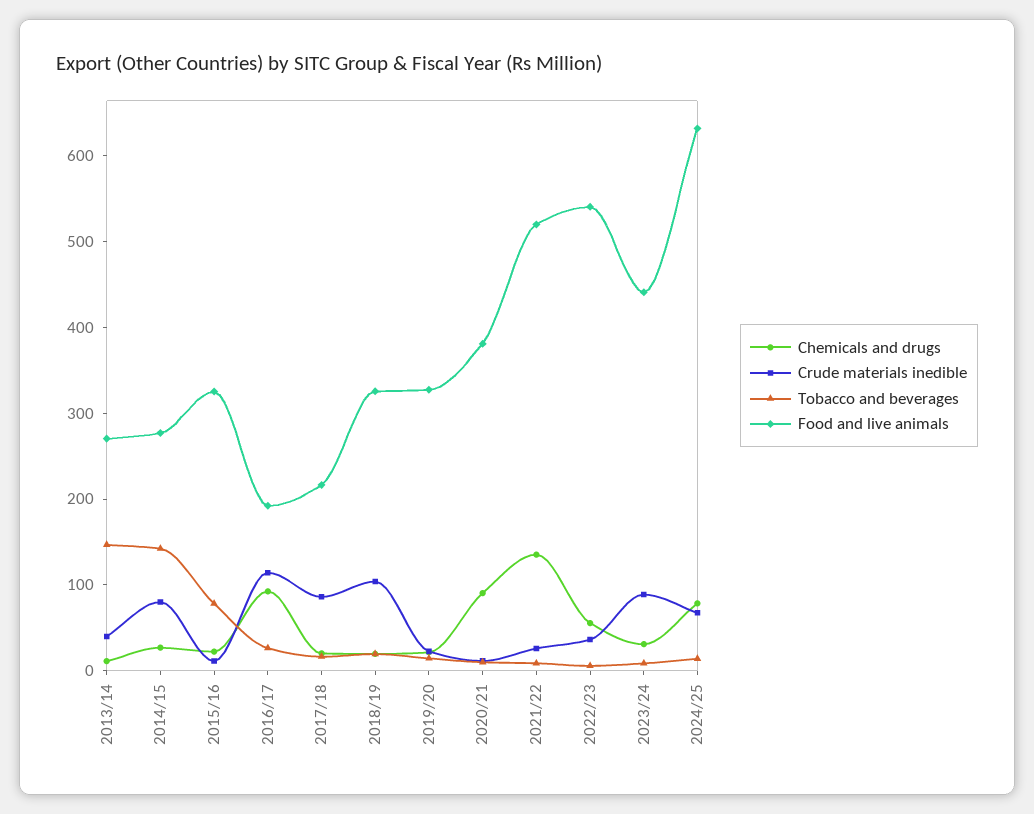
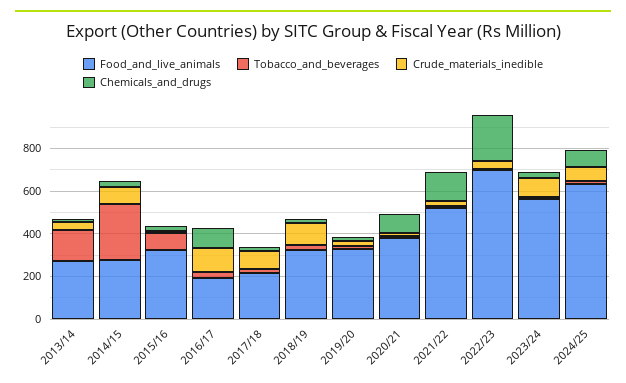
Tobacco and beverages, 2014/15: 140 -> 250
Chemicals and drugs, 2022/23: 60 -> 200
Food and live animals, 2022/23: 540 -> 700
Food and live animals, 2023/24: 440 -> 550

